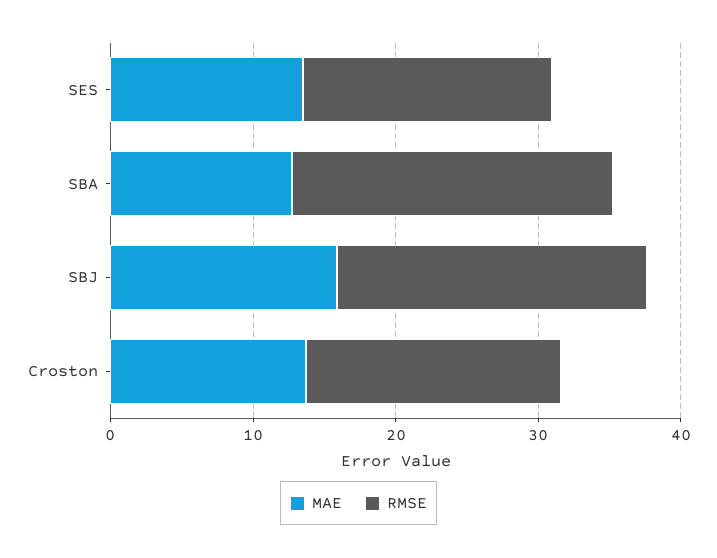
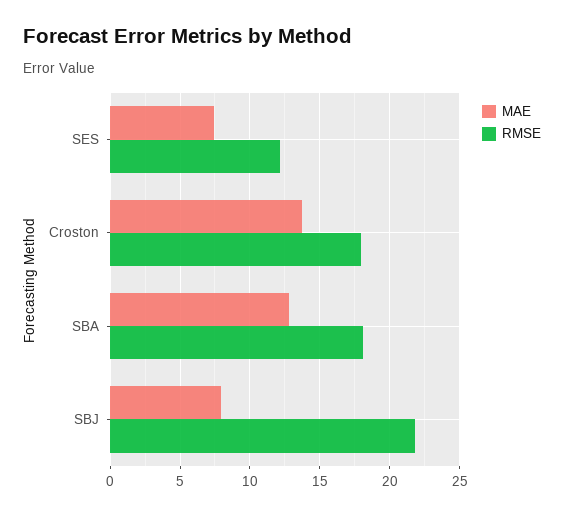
MAE, SES: 14 -> 7.5
RMSE, SES: 18 -> 12
RMSE, SBA: 22 -> 18
MAE, SBJ: 16 -> 8

